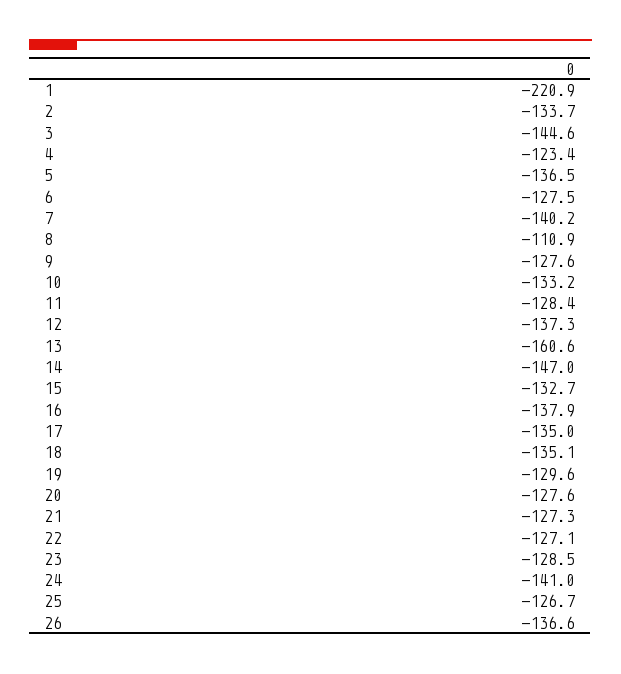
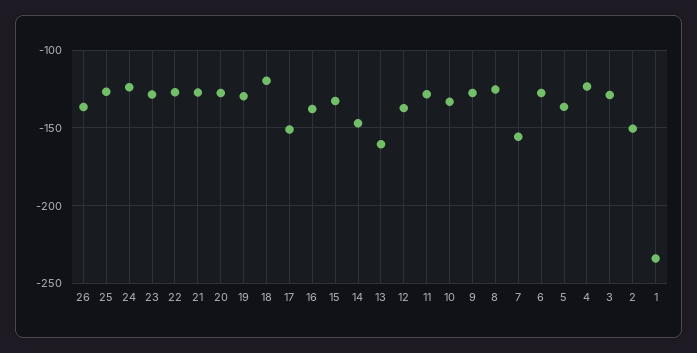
1: -220.9 -> -235
2: -133.7 -> -150
3: -144.6 -> -130
7: -140.2 -> -155
8: -110.9 -> -125
17: -135 -> -150
18: -135.1 -> -120
24: -141 -> -125

